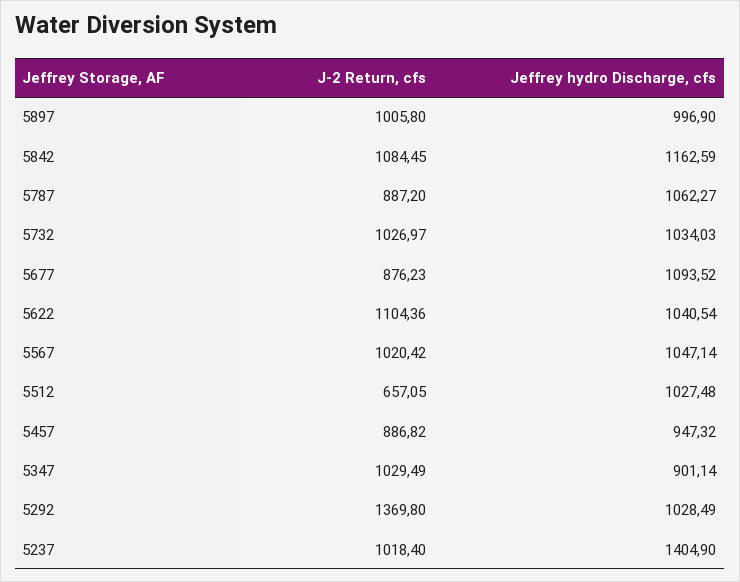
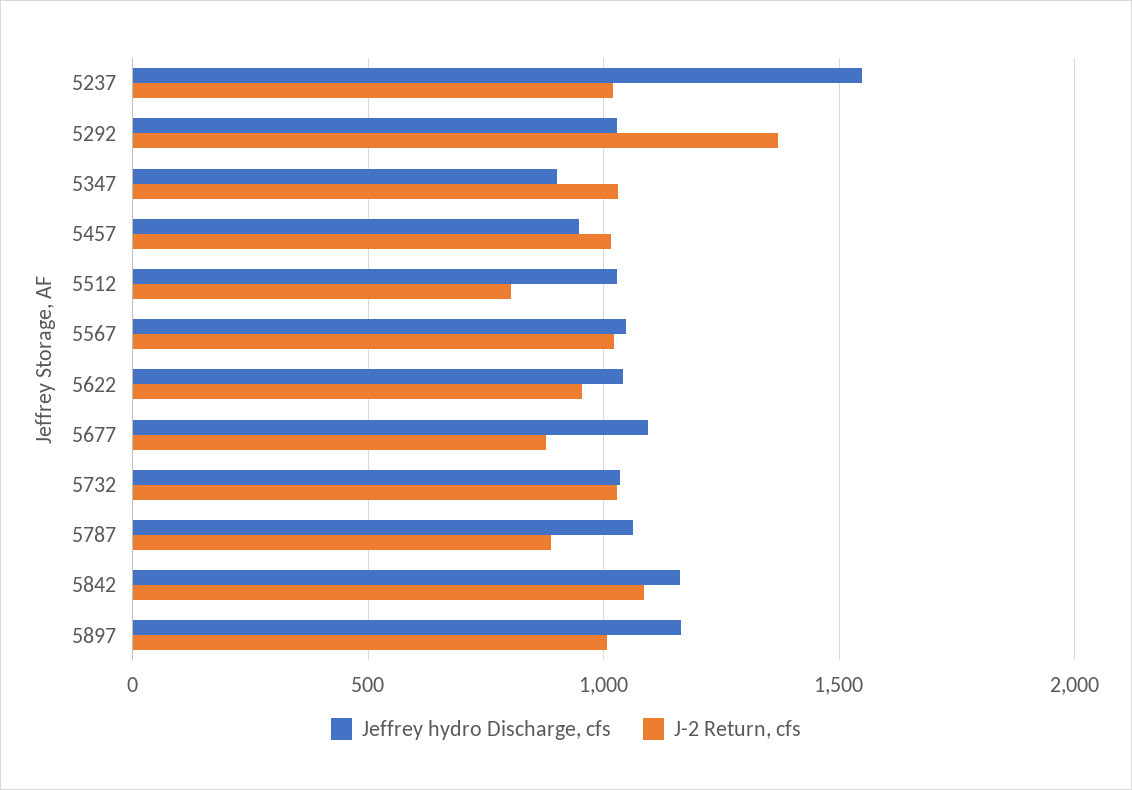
Jeffrey hydro Discharge, cfs, 5897: 996.9 -> 1150
J-2 Return, cfs, 5622: 1104.36 -> 950
J-2 Return, cfs, 5512: 657.05 -> 800
J-2 Return, cfs, 5457: 886.82 -> 1000
Jeffrey hydro Discharge, cfs, 5237: 1404.9 -> 1550

